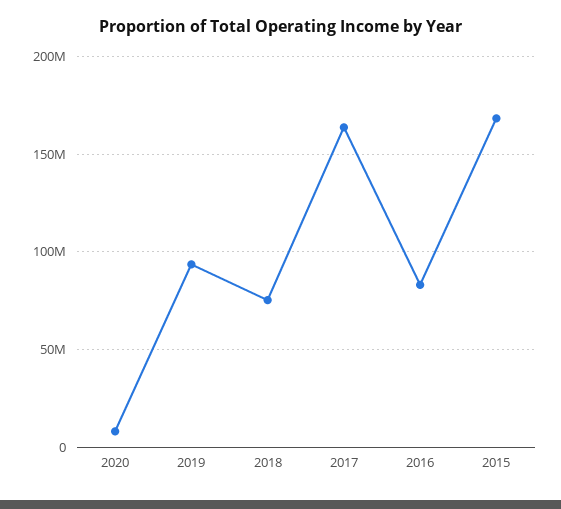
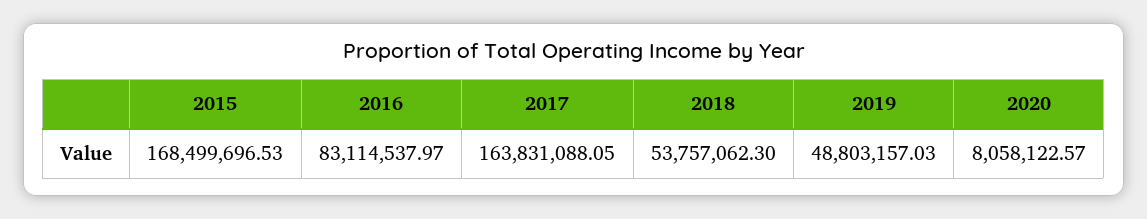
2019: 95000000 -> 48803157.03
2018: 75000000 -> 53757062.3

